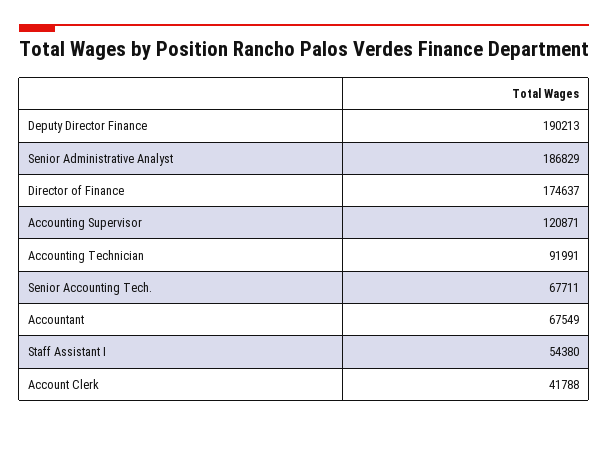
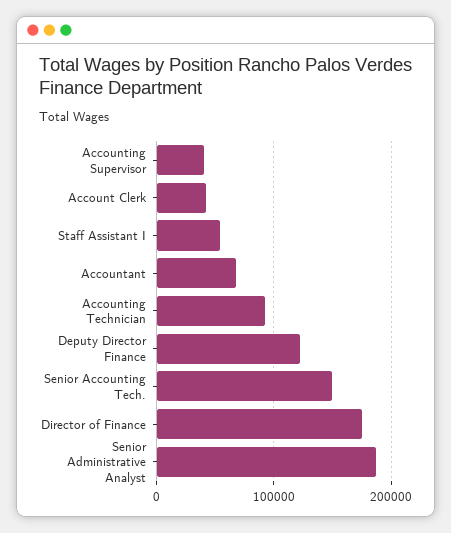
Deputy Director Finance: 190213 -> 120000
Accounting Supervisor: 120871 -> 40000
Senior Accounting Tech.: 67711 -> 150000

